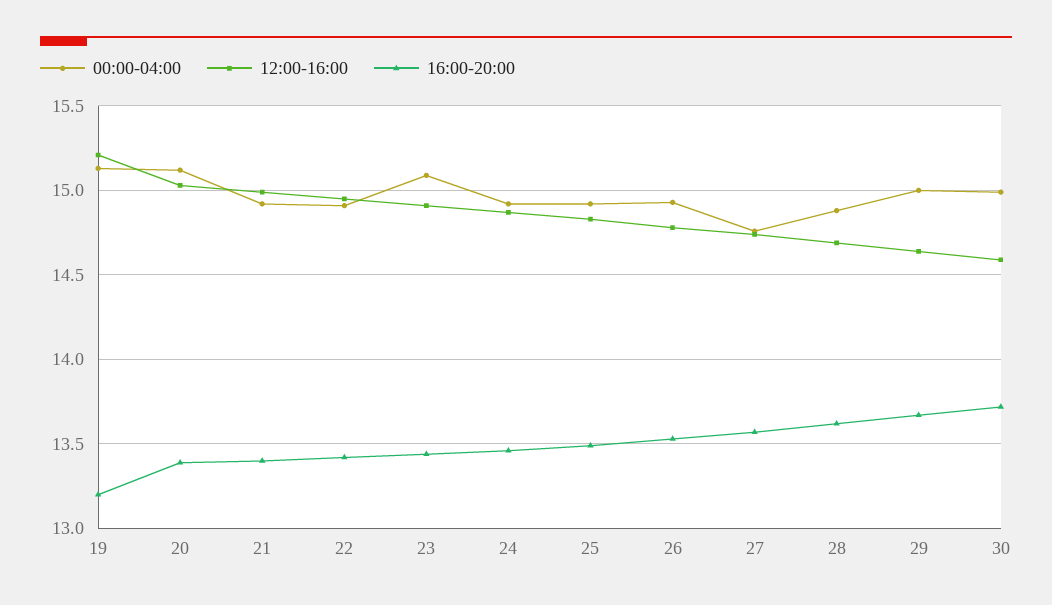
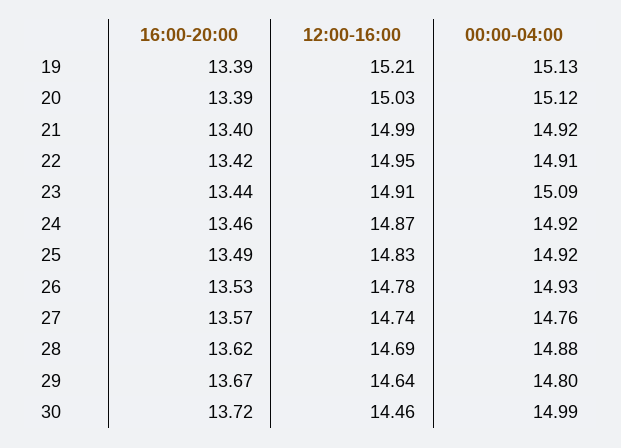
16:00-20:00, 19: 13.2 -> 13.39
00:00-04:00, 29: 15 -> 14.8
12:00-16:00, 30: 14.6 -> 14.46

